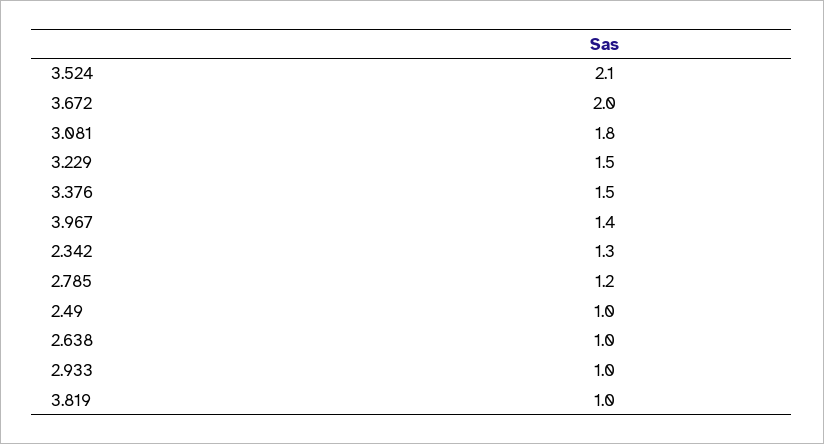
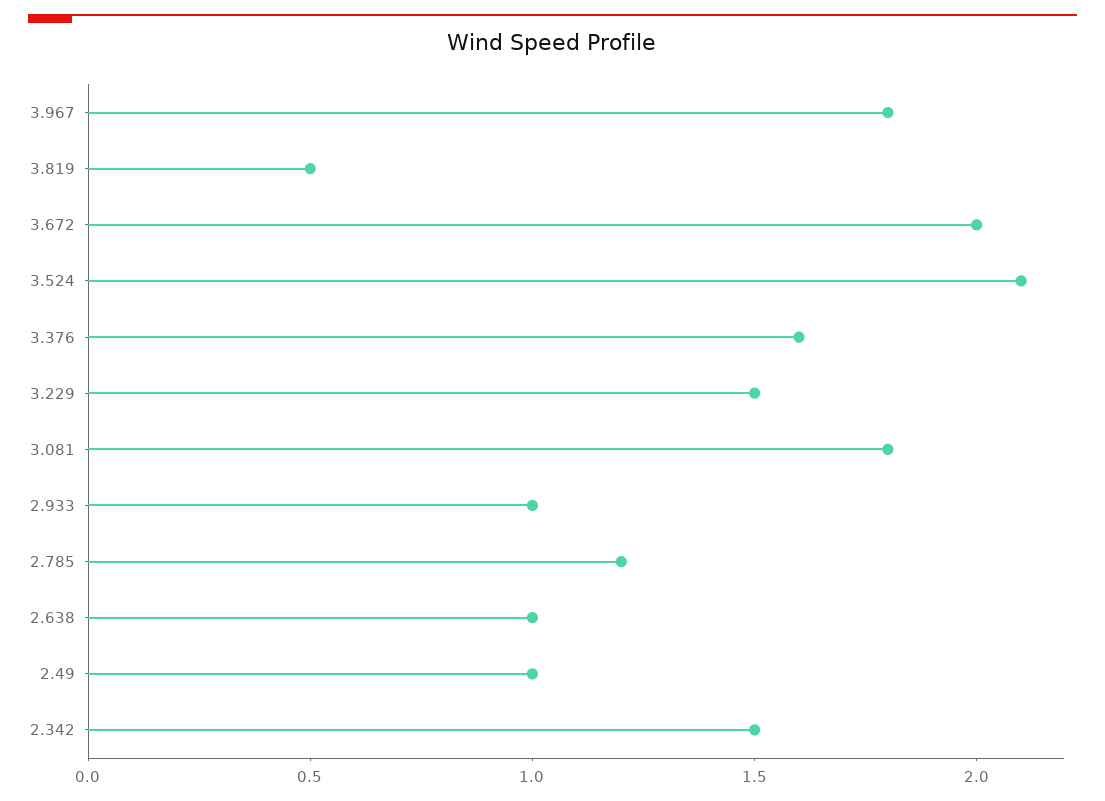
3.376: 1.5 -> 1.6
3.967: 1.4 -> 1.8
2.342: 1.3 -> 1.5
3.819: 1 -> 0.5

